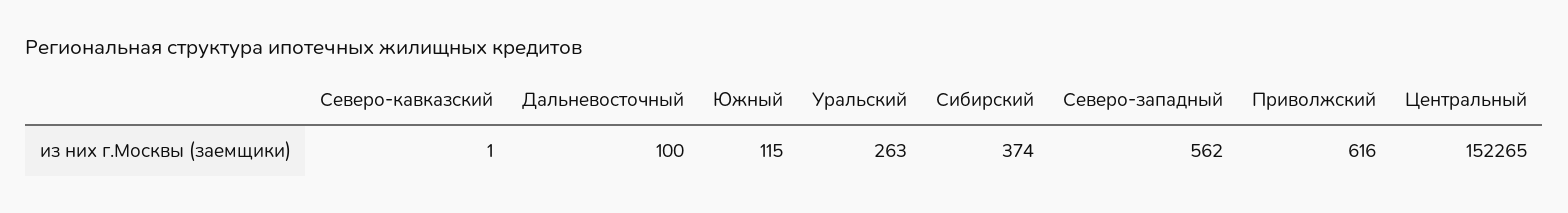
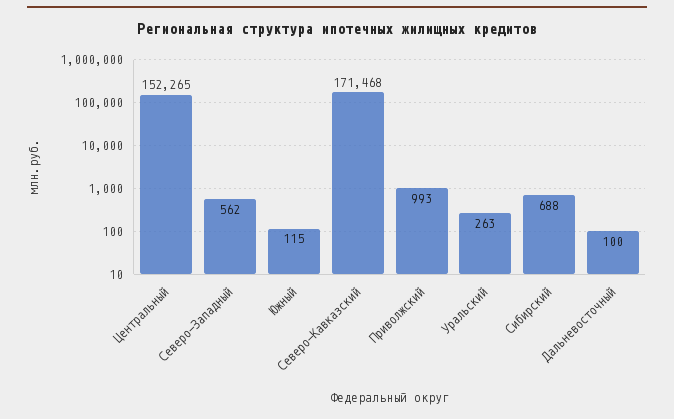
Северо-кавказский: 1 -> 171468
Сибирский: 374 -> 688
Приволжский: 616 -> 993

